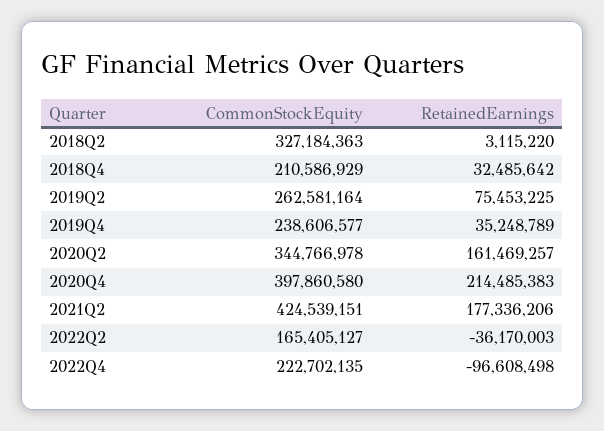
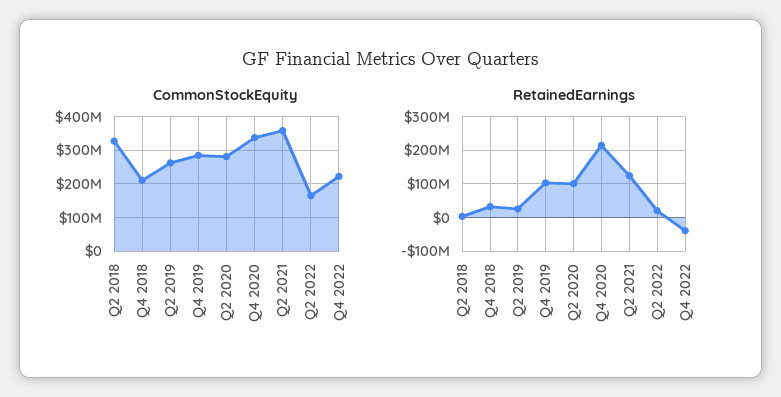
RetainedEarnings, 2019Q2: 75453225 -> 20000000
CommonStockEquity, 2019Q4: 238606577 -> 280000000
RetainedEarnings, 2019Q4: 35248789 -> 100000000
CommonStockEquity, 2020Q2: 344766978 -> 280000000
RetainedEarnings, 2020Q2: 161469257 -> 100000000
CommonStockEquity, 2020Q4: 397860580 -> 340000000
CommonStockEquity, 2021Q2: 424539151 -> 360000000
RetainedEarnings, 2021Q2: 177336206 -> 120000000
RetainedEarnings, 2022Q2: -36170003 -> 20000000
RetainedEarnings, 2022Q4: -96608498 -> -40000000

